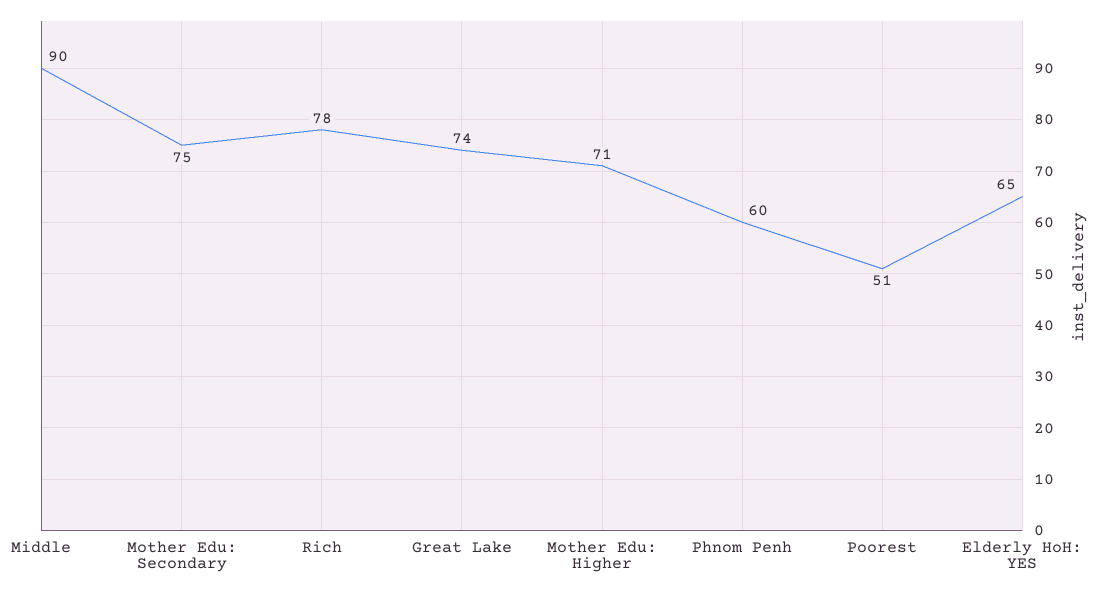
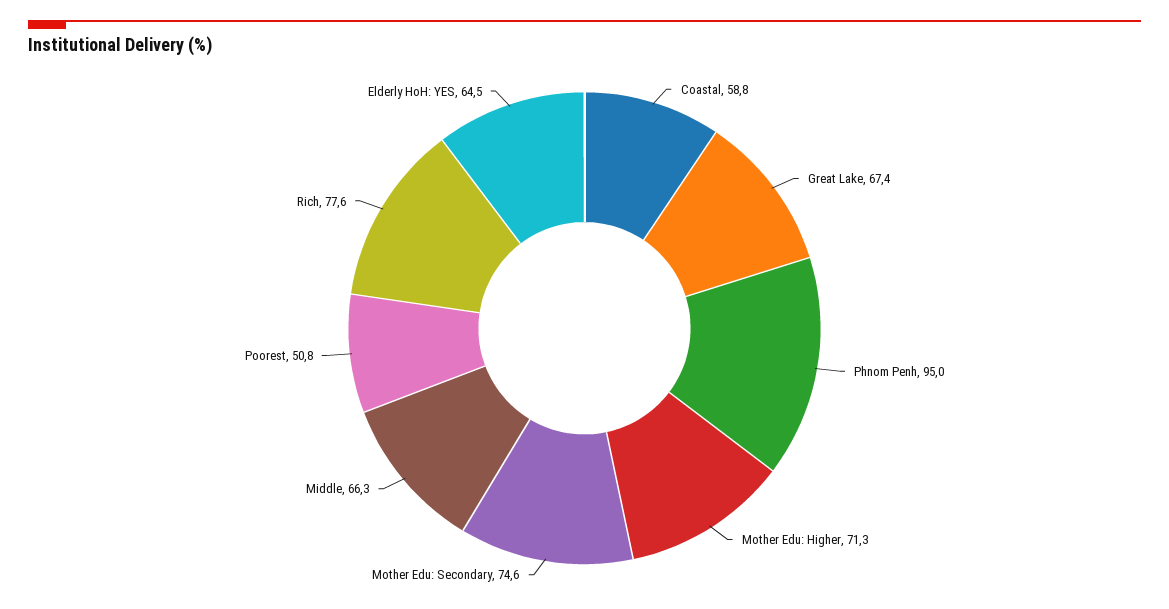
Middle: 90 -> 66.3
Great Lake: 74 -> 67.4
Phnom Penh: 60 -> 95
Coastal: none -> 58.8

